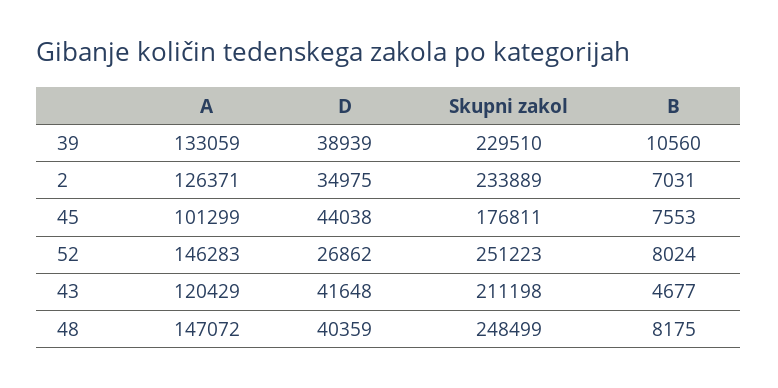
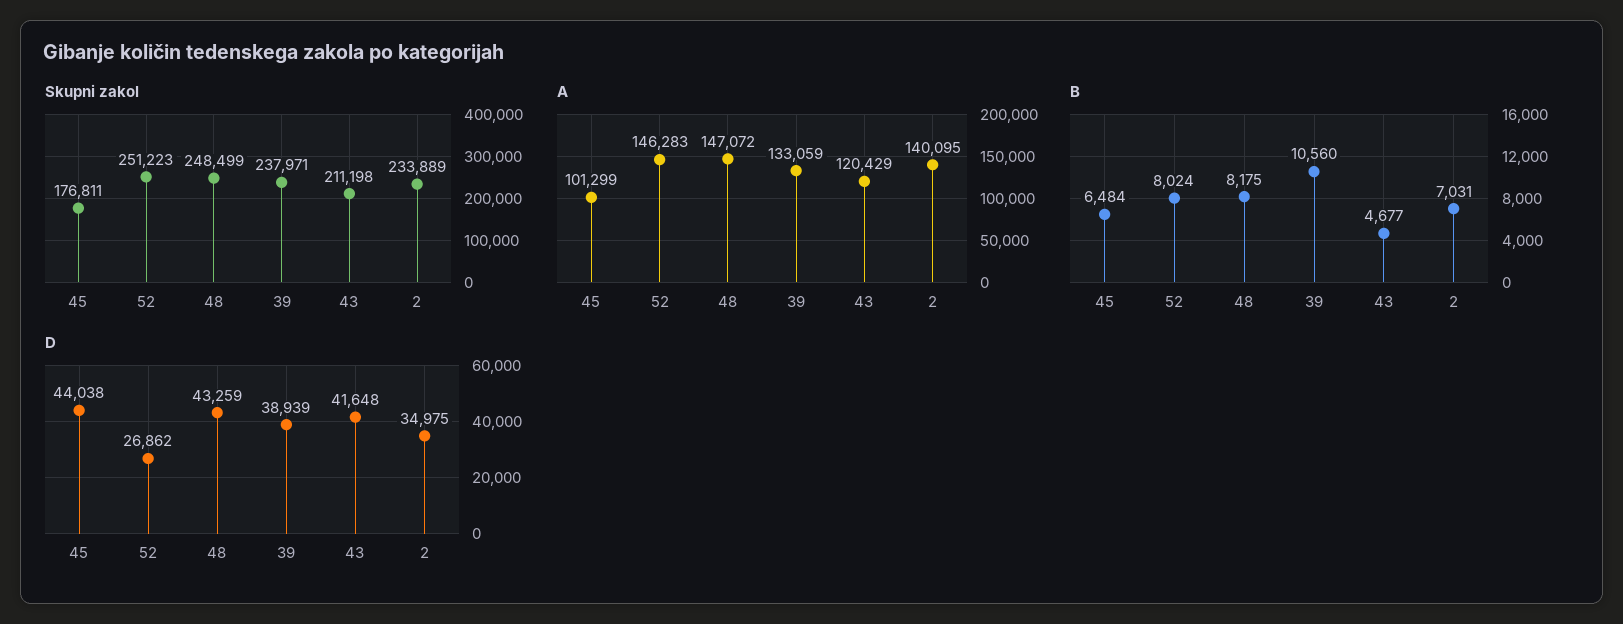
Skupni zakol, 39: 229510 -> 237971
A, 2: 126371 -> 140095
B, 45: 7553 -> 6484
D, 48: 40359 -> 43259

